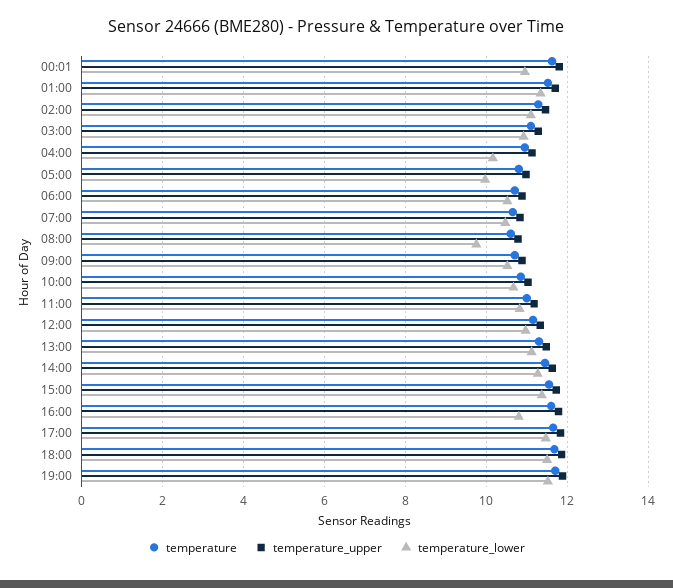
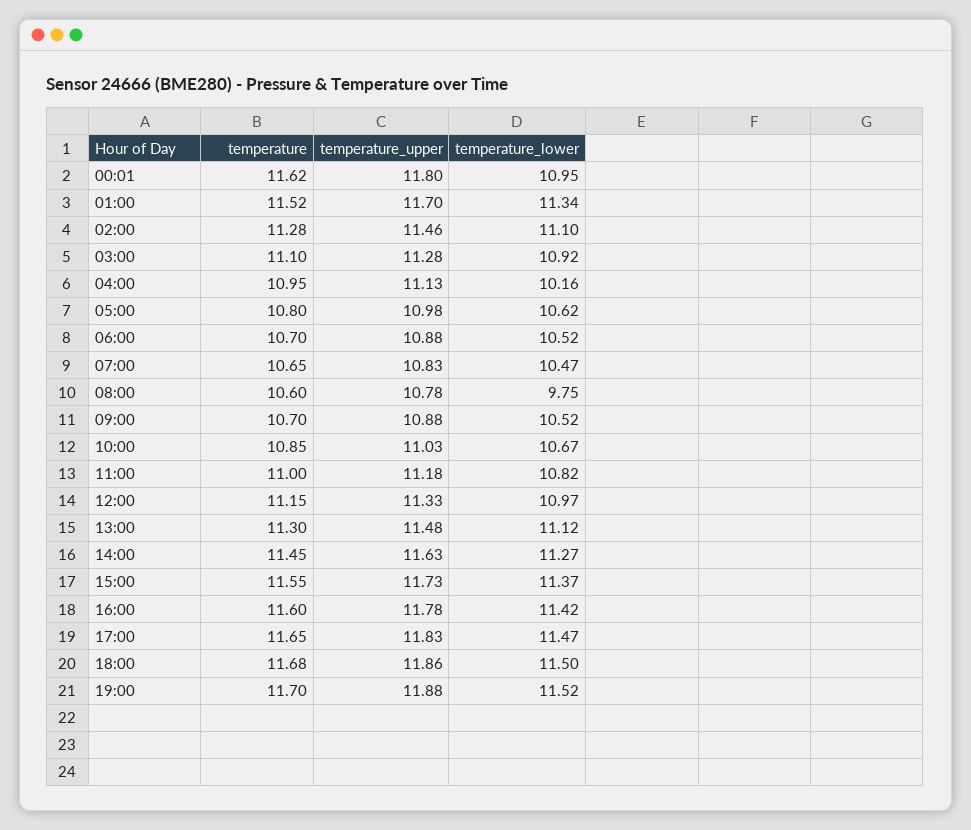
temperature_lower, 05:00: 10 -> 10.62
temperature_lower, 16:00: 10.8 -> 11.42

